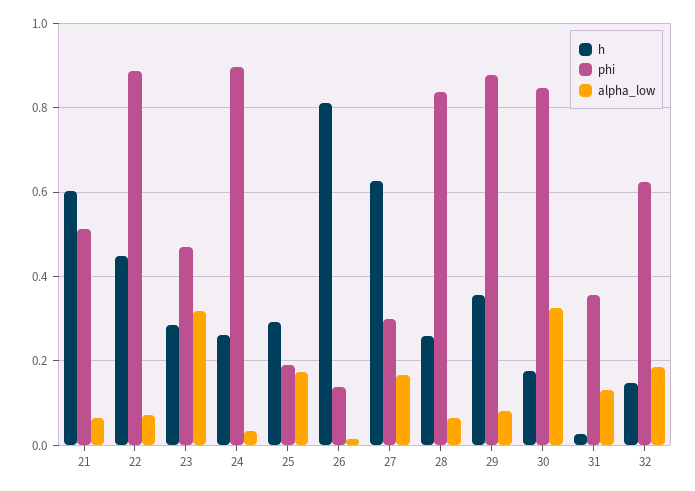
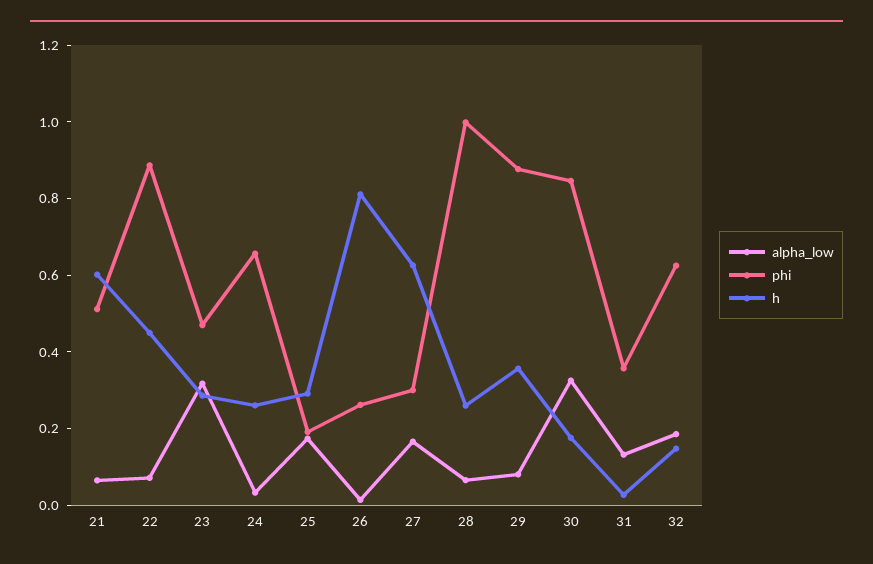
phi, 24: 0.9 -> 0.65
phi, 26: 0.14 -> 0.25
phi, 28: 0.84 -> 1

